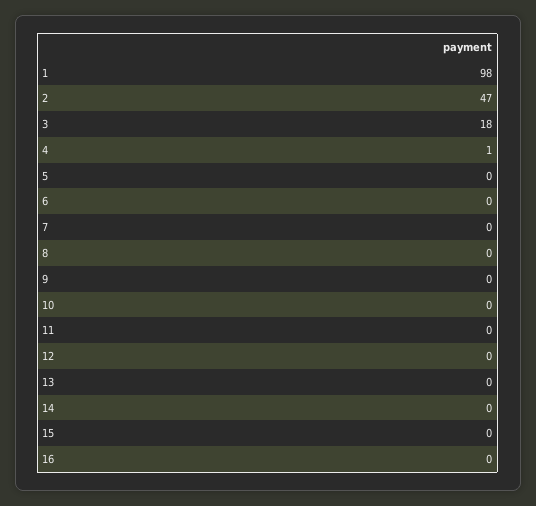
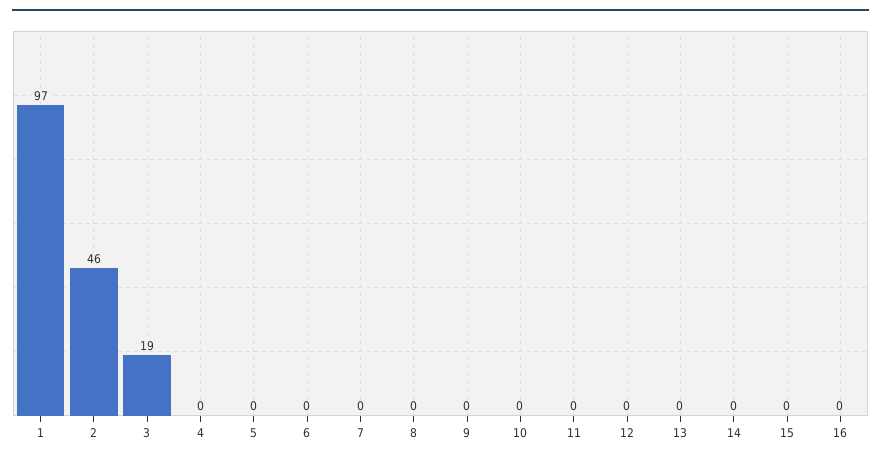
1: 98 -> 97
2: 47 -> 46
3: 18 -> 19
4: 1 -> 0

